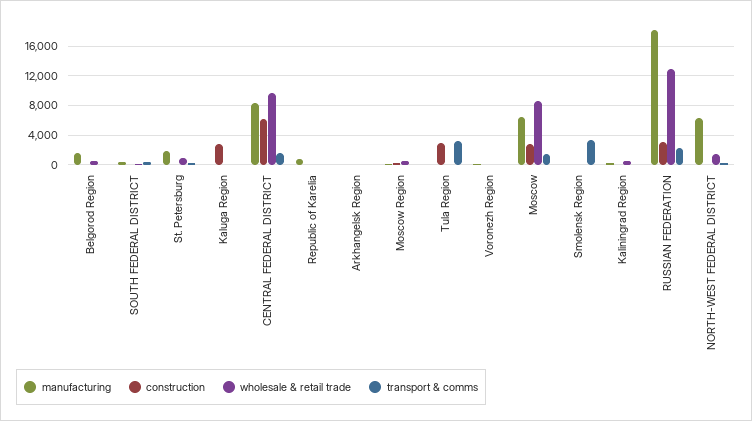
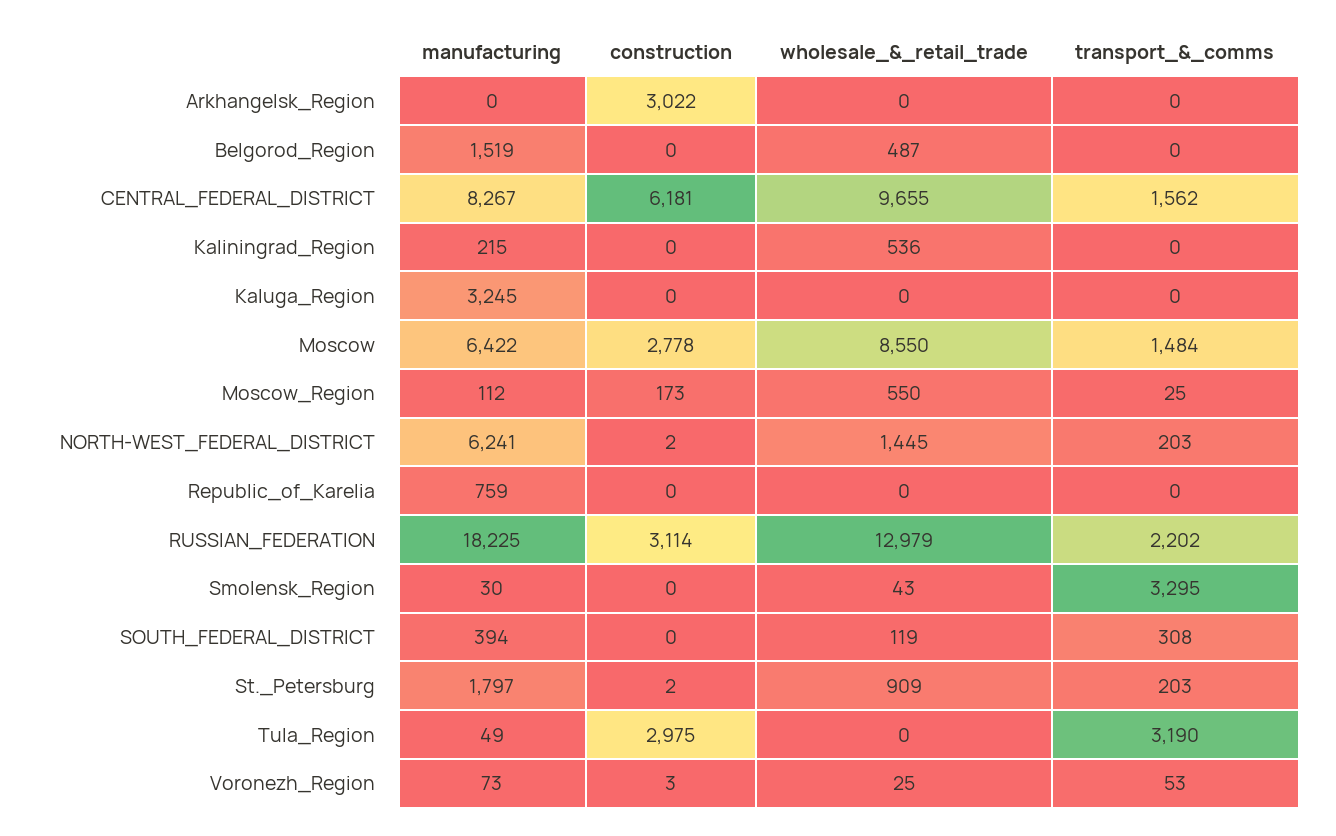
manufacturing, Kaluga Region: 0 -> 3245
construction, Kaluga Region: 3000 -> 0
construction, Arkhangelsk Region: 0 -> 3022

